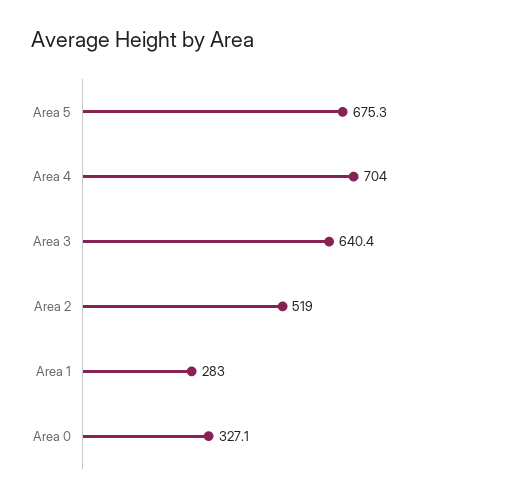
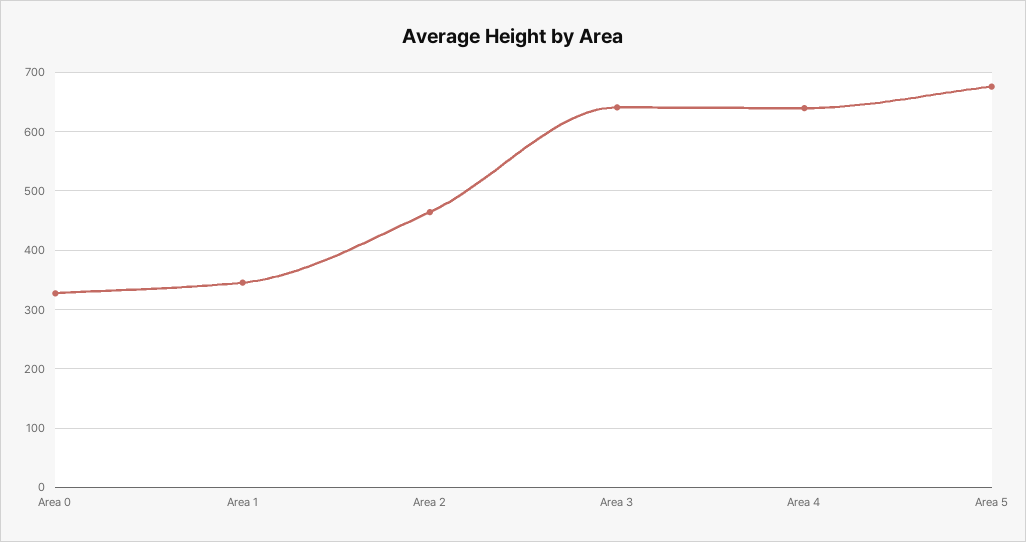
Area 4: 704 -> 640
Area 2: 519 -> 460
Area 1: 283 -> 340

